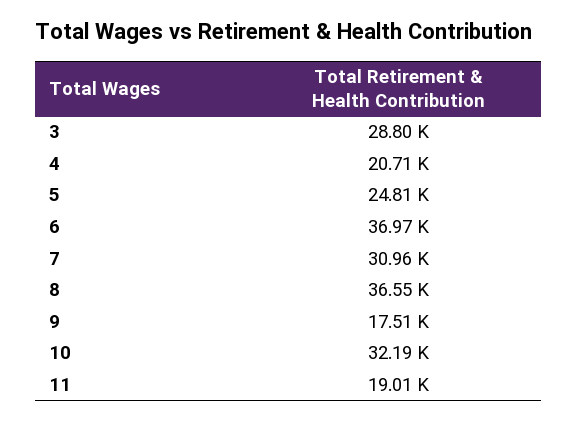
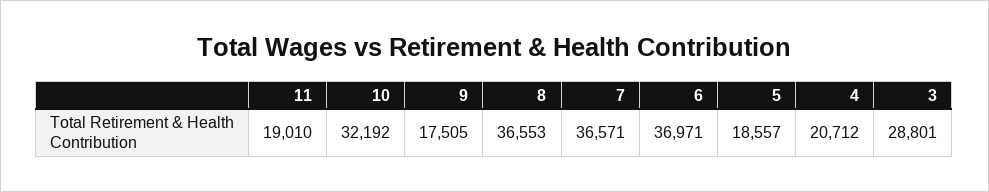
5: 24810 -> 18557
7: 30960 -> 36571

